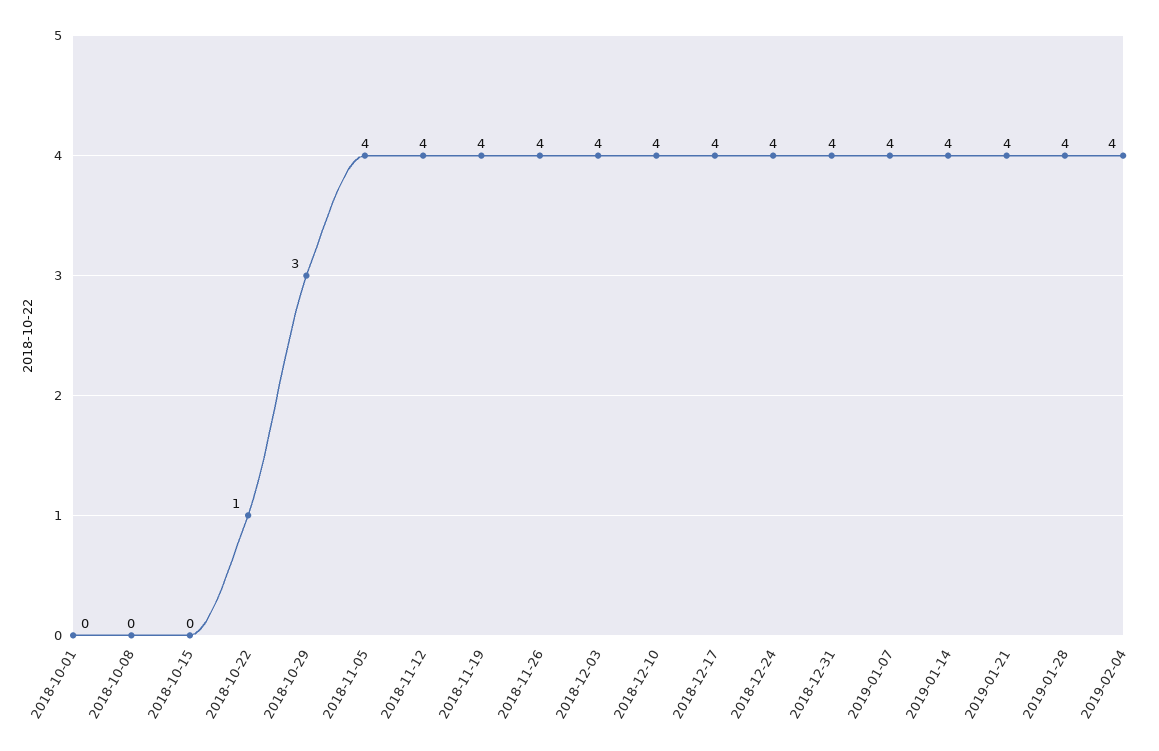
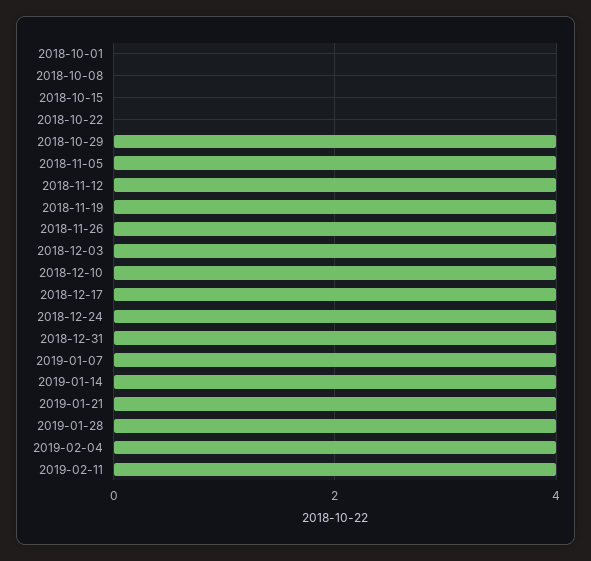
2018-10-22: 1 -> 0
2018-10-29: 3 -> 4
2019-02-11: none -> 4

